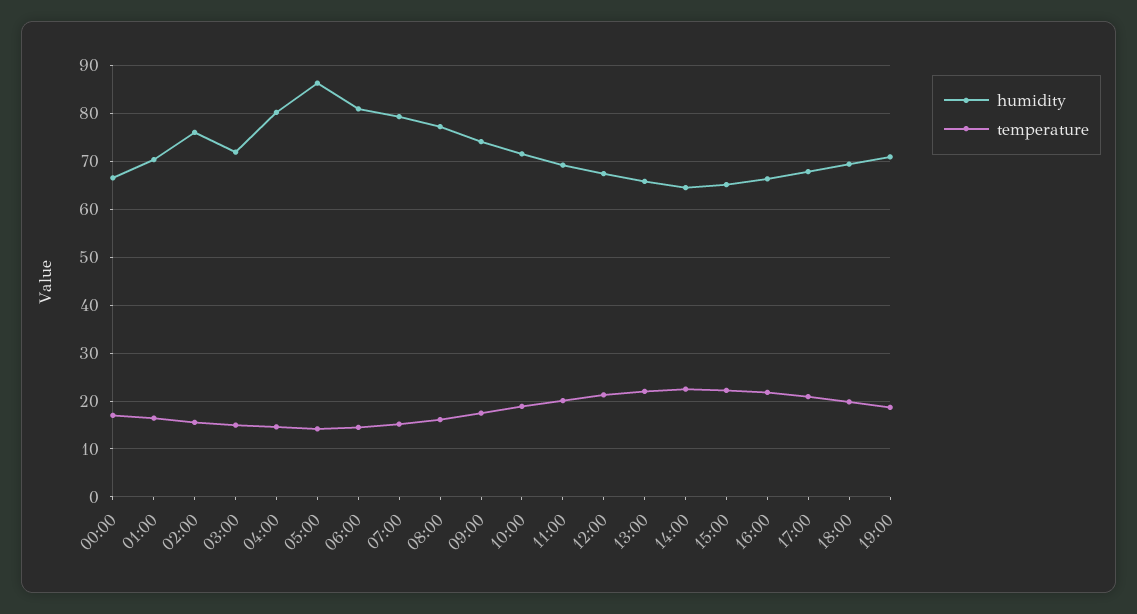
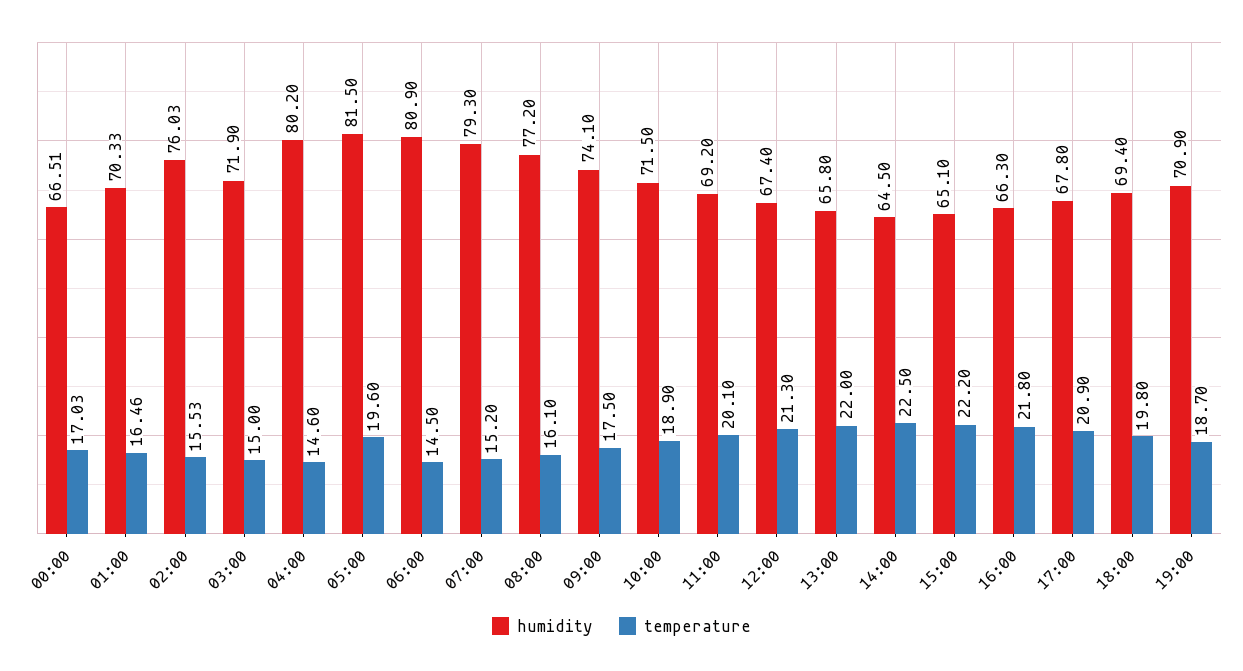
humidity, 05:00: 86 -> 81.5
temperature, 05:00: 14 -> 19.6

